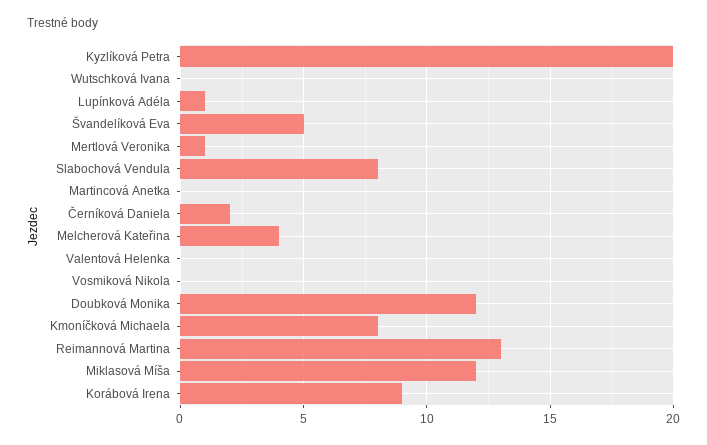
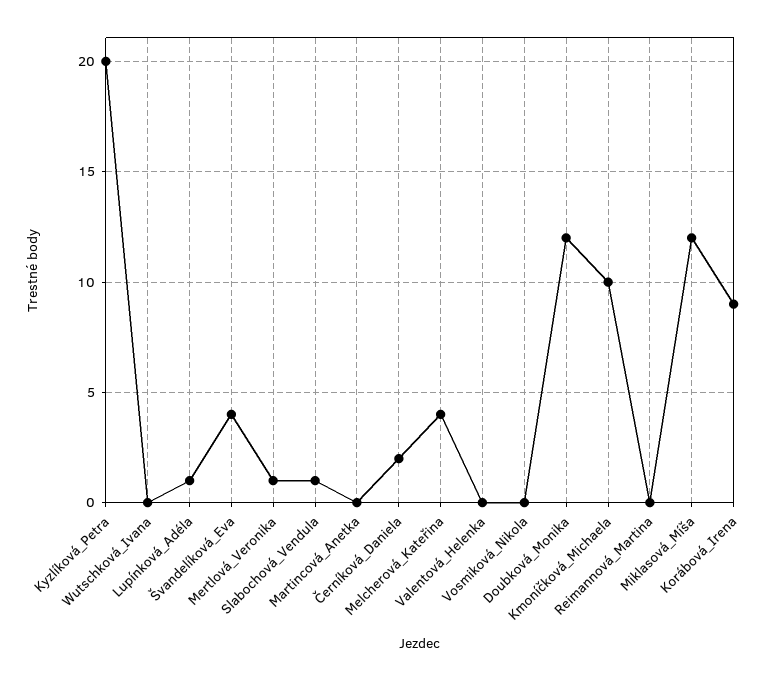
Švandelíková Eva: 5 -> 4
Slabochová Vendula: 8 -> 1
Kmoníčková Michaela: 8 -> 10
Reimannová Martina: 13 -> 0

